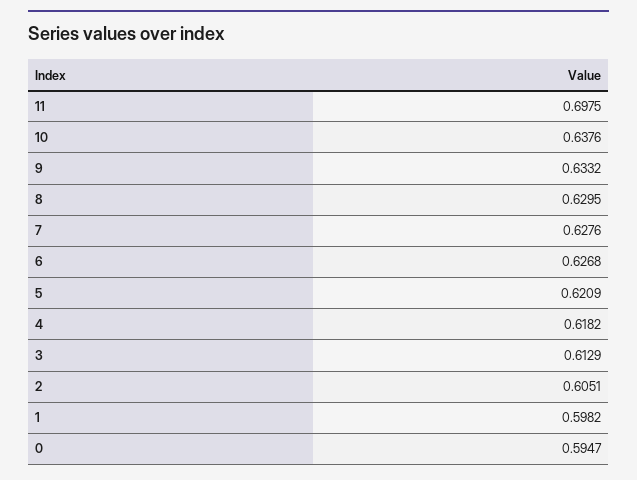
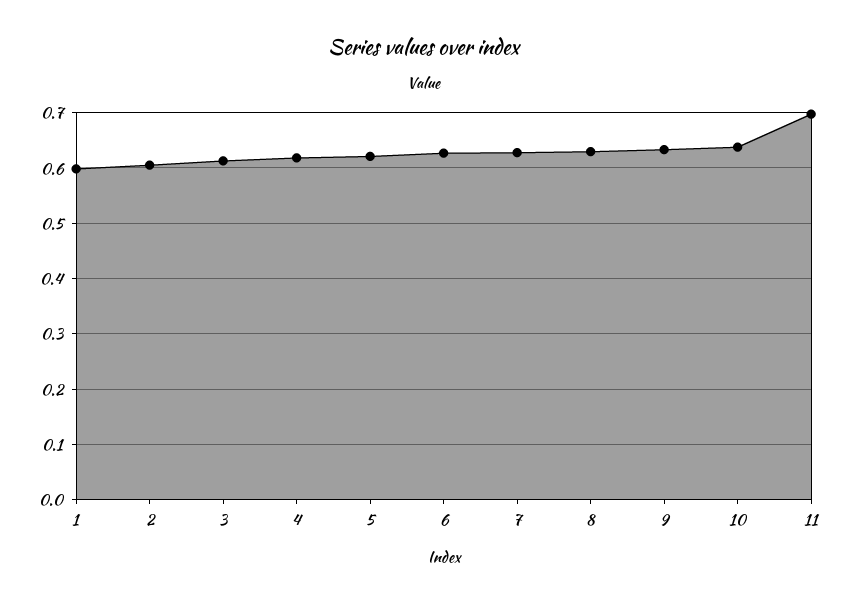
0: 0.5947 -> none

